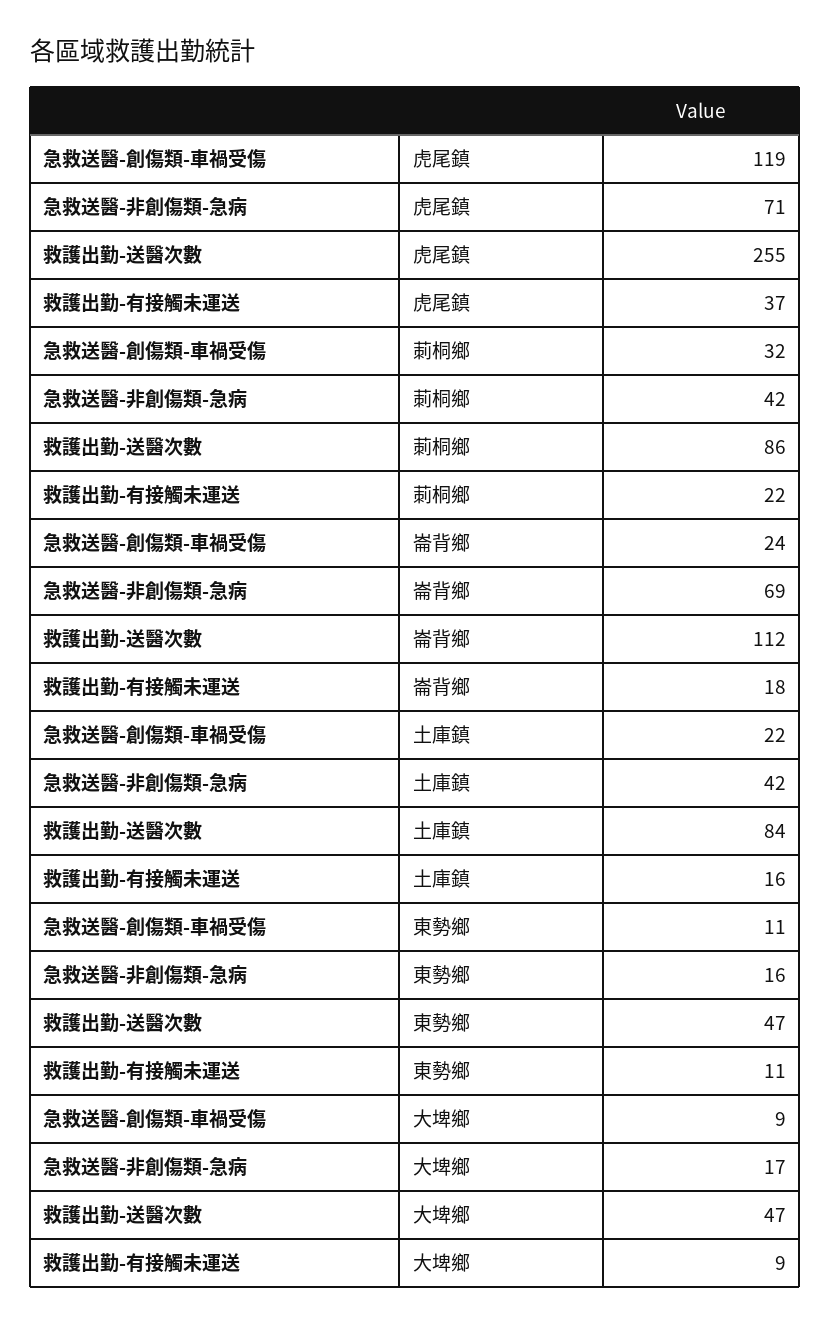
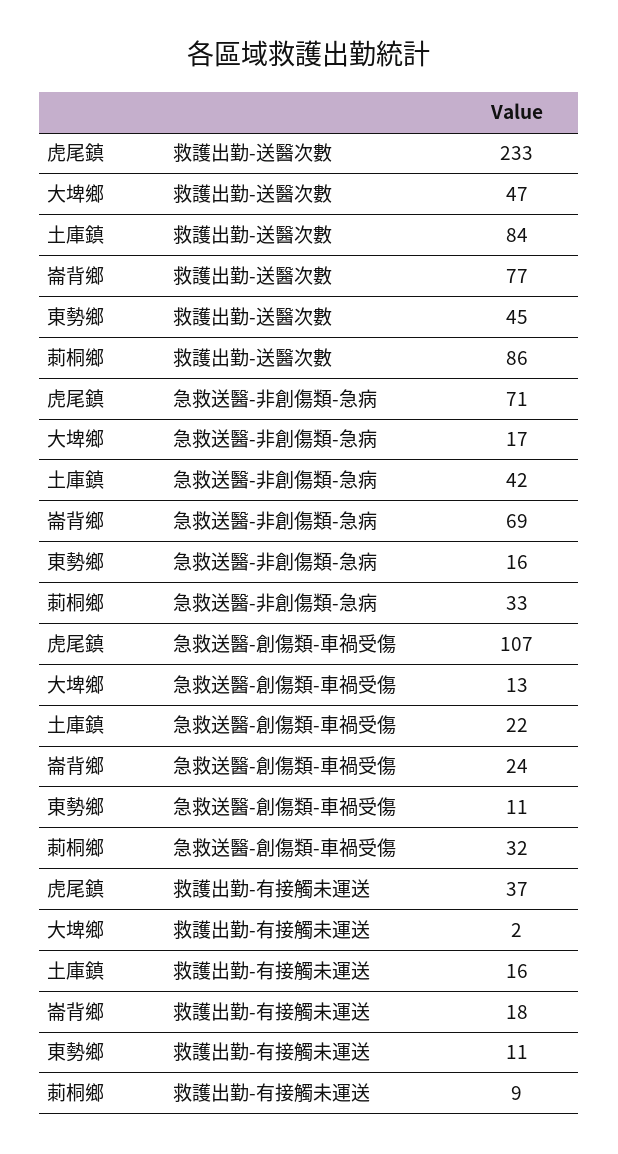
急救送醫-創傷類-車禍受傷, 虎尾鎮: 119 -> 107
救護出勤-送醫次數, 虎尾鎮: 255 -> 233
急救送醫-非創傷類-急病, 莿桐鄉: 42 -> 33
救護出勤-有接觸未運送, 莿桐鄉: 22 -> 9
救護出勤-送醫次數, 崙背鄉: 112 -> 77
救護出勤-送醫次數, 東勢鄉: 47 -> 45
急救送醫-創傷類-車禍受傷, 大埤鄉: 9 -> 13
救護出勤-有接觸未運送, 大埤鄉: 9 -> 2

